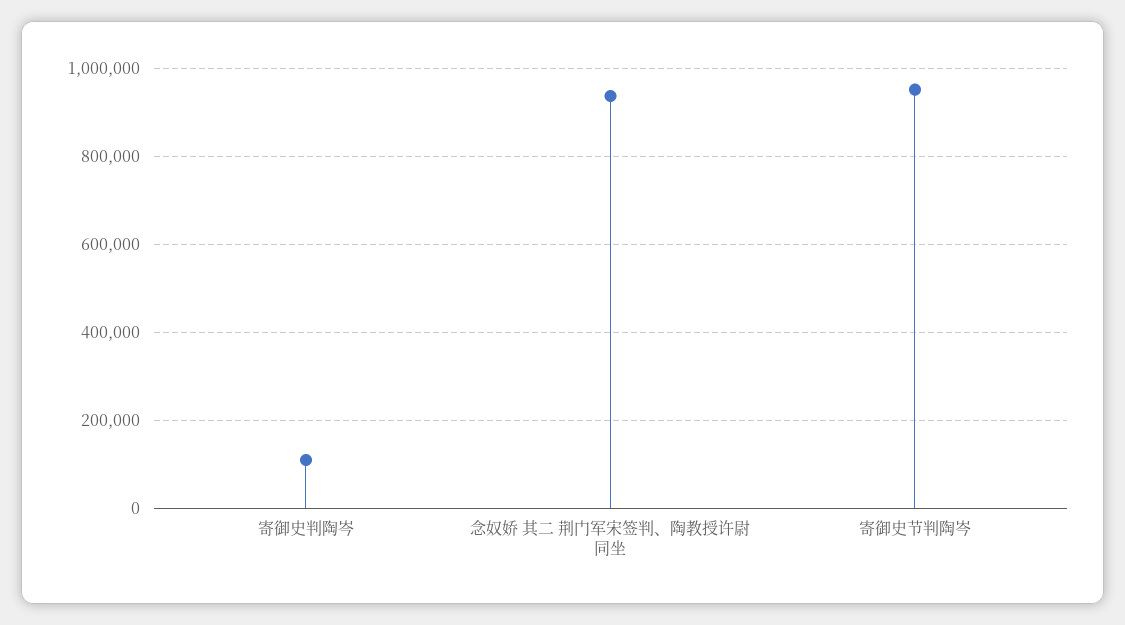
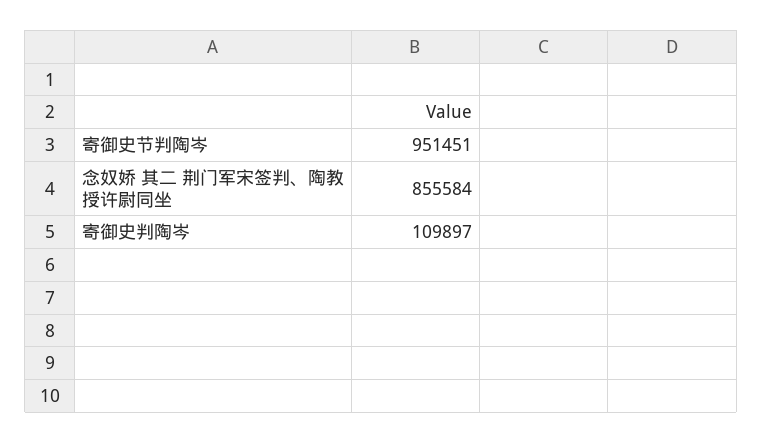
念奴娇 其二 荆门军宋签判、陶教授许尉同坐: 940000 -> 855584

